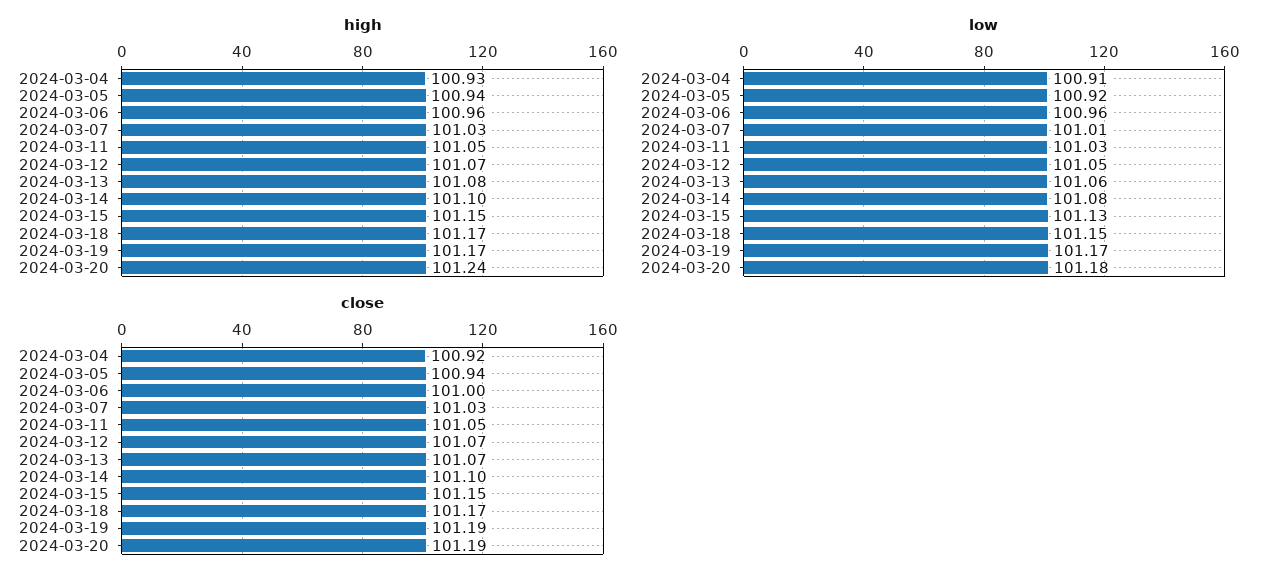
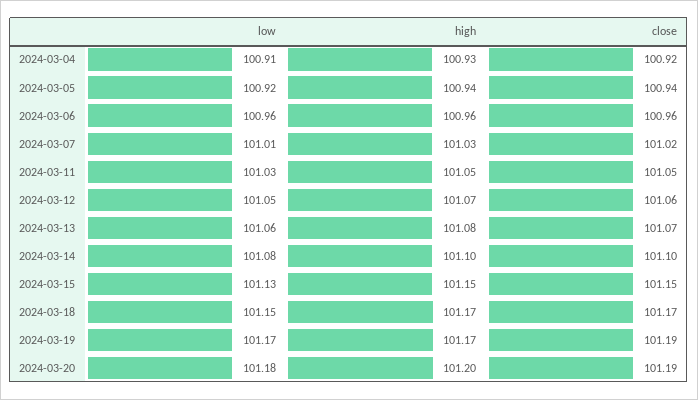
high, 2024-03-20: 101.24 -> 101.2
close, 2024-03-06: 101 -> 100.96
close, 2024-03-07: 101.03 -> 101.02
close, 2024-03-12: 101.07 -> 101.06

